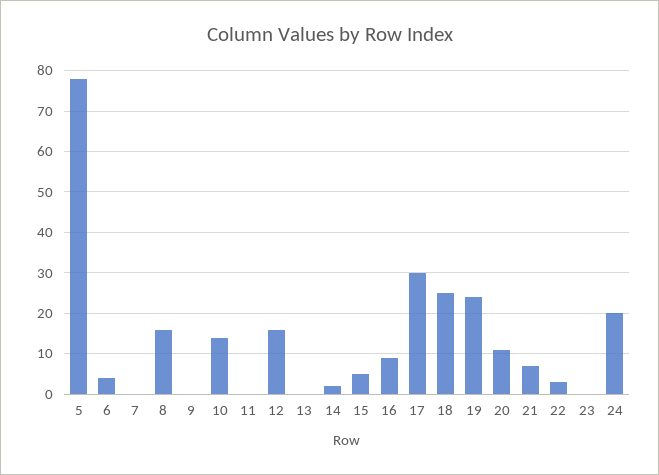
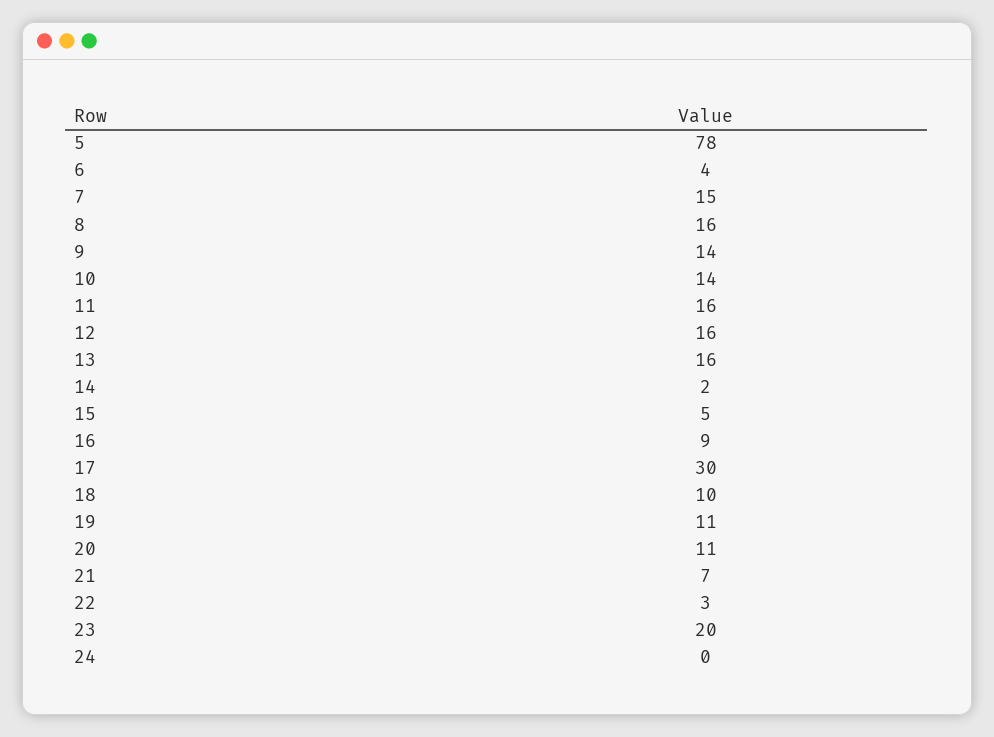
7: 0 -> 15
9: 0 -> 14
11: 0 -> 16
13: 0 -> 16
18: 25 -> 10
19: 25 -> 11
23: 0 -> 20
24: 20 -> 0

